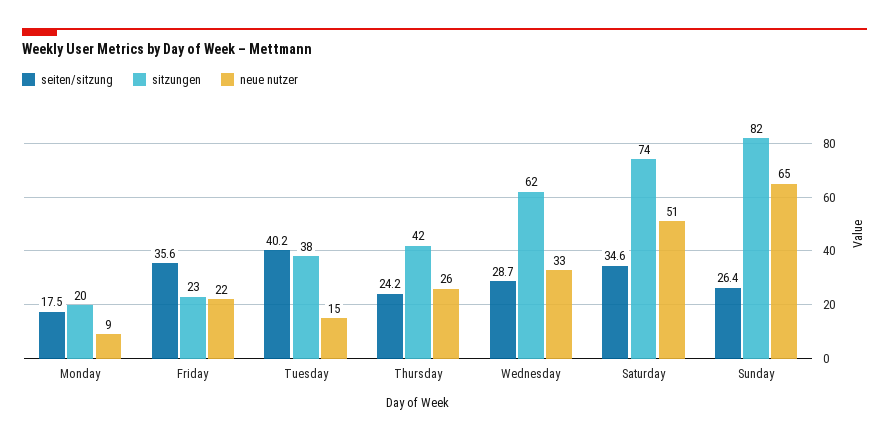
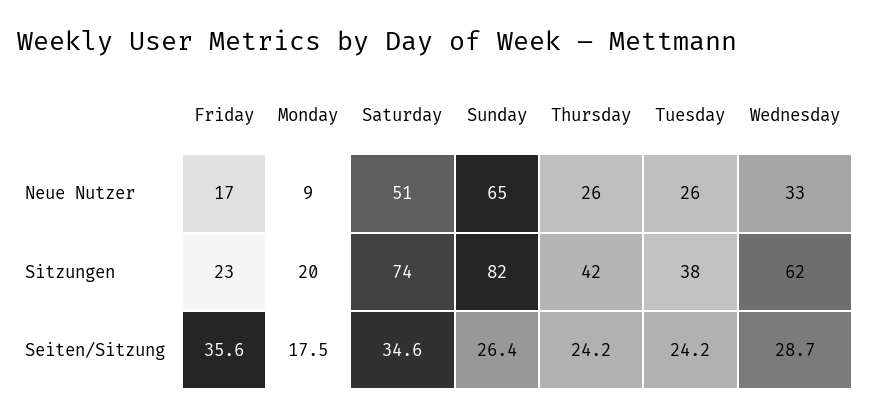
neue nutzer, Friday: 22 -> 17
seiten/sitzung, Tuesday: 40.2 -> 24.2
neue nutzer, Tuesday: 15 -> 26

